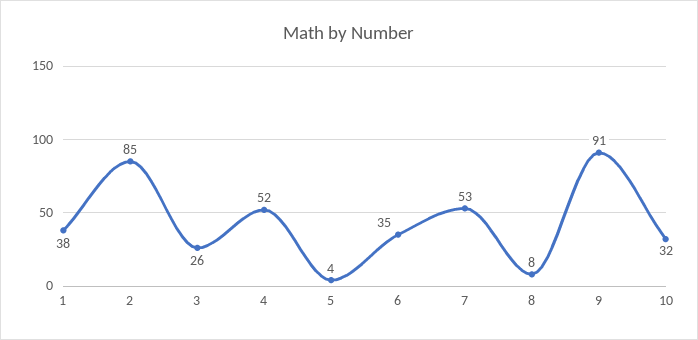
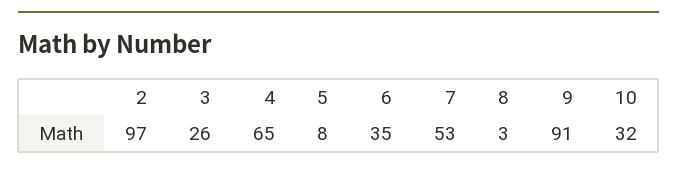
1: 38 -> none
2: 85 -> 97
4: 52 -> 65
5: 4 -> 8
8: 8 -> 3

